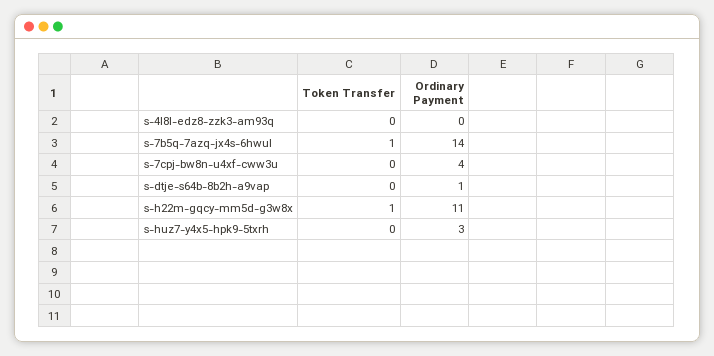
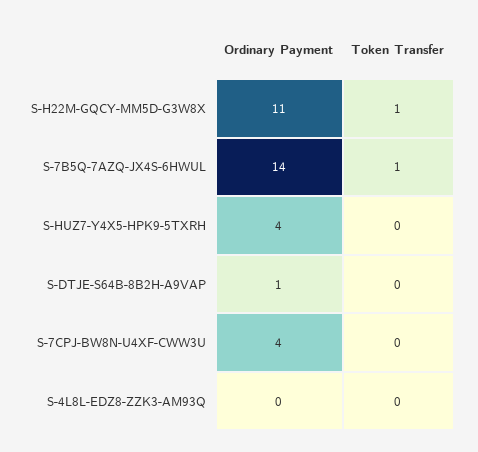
Ordinary Payment, s-huz7-y4x5-hpk9-5txrh: 3 -> 4

